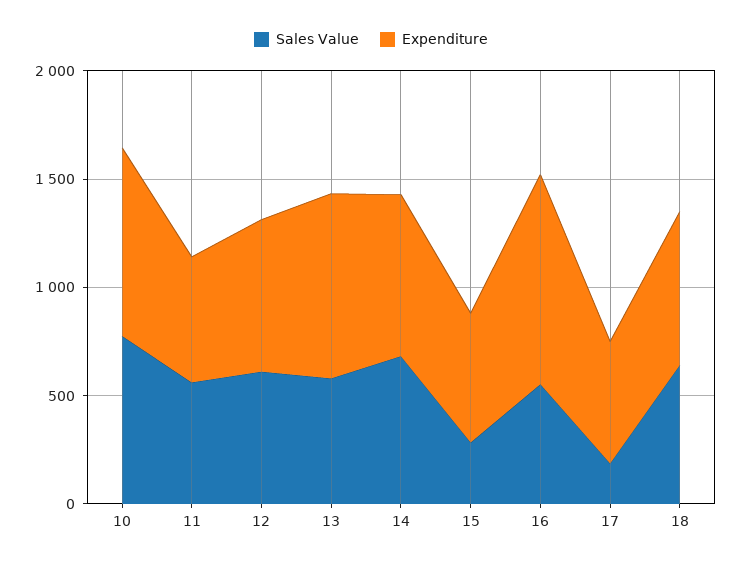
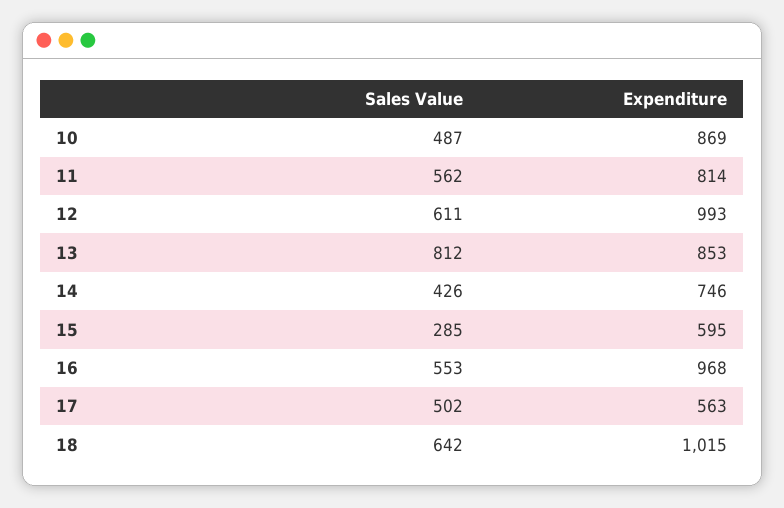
Sales Value, 10: 800 -> 487
Expenditure, 11: 600 -> 814
Expenditure, 12: 700 -> 993
Sales Value, 13: 600 -> 812
Sales Value, 14: 700 -> 426
Sales Value, 17: 200 -> 502
Expenditure, 18: 700 -> 1015

